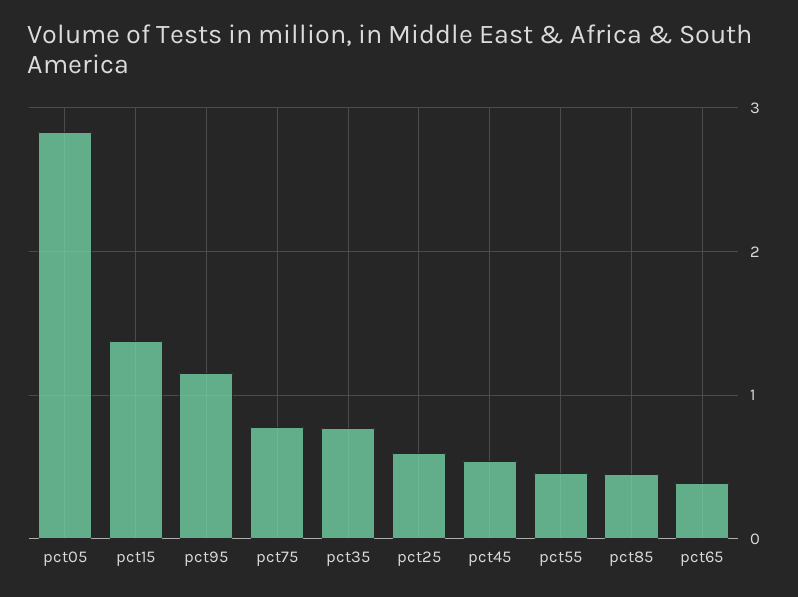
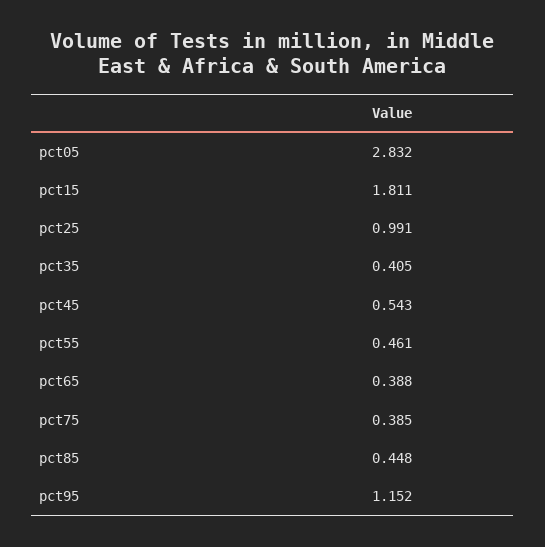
pct15: 1.4 -> 1.811
pct75: 0.8 -> 0.385
pct35: 0.8 -> 0.405
pct25: 0.6 -> 0.991

